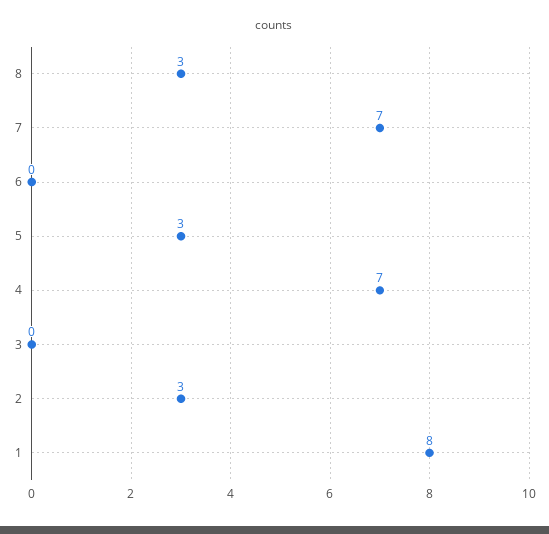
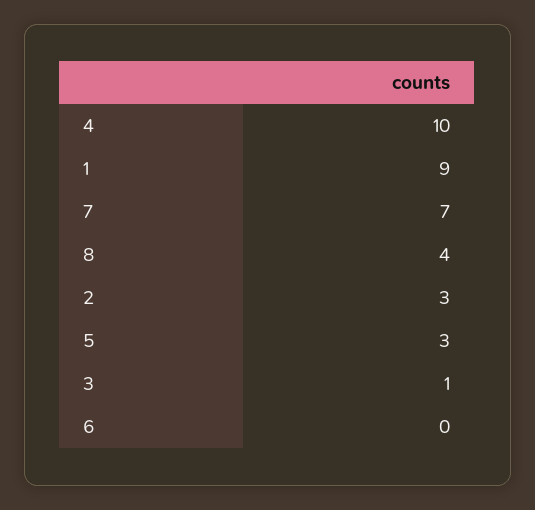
8: 3 -> 4
4: 7 -> 10
3: 0 -> 1
1: 8 -> 9

